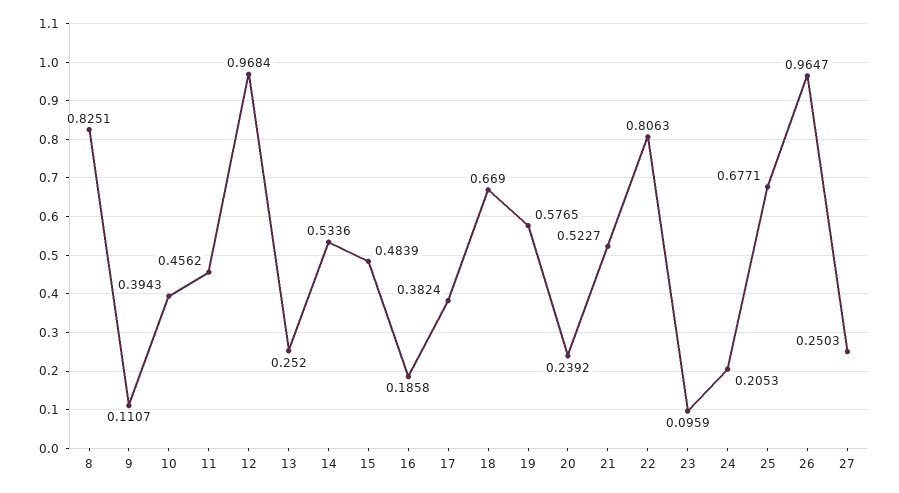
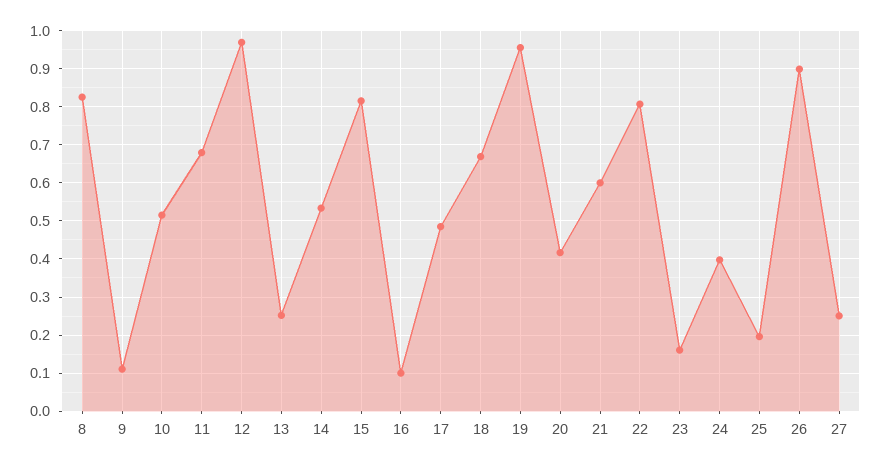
10: 0.3943 -> 0.52
11: 0.4562 -> 0.68
15: 0.4839 -> 0.82
16: 0.1858 -> 0.1
17: 0.3824 -> 0.48
19: 0.5765 -> 0.96
20: 0.2392 -> 0.42
21: 0.5227 -> 0.6
23: 0.0959 -> 0.16
24: 0.2053 -> 0.4
25: 0.6771 -> 0.2
26: 0.9647 -> 0.9

